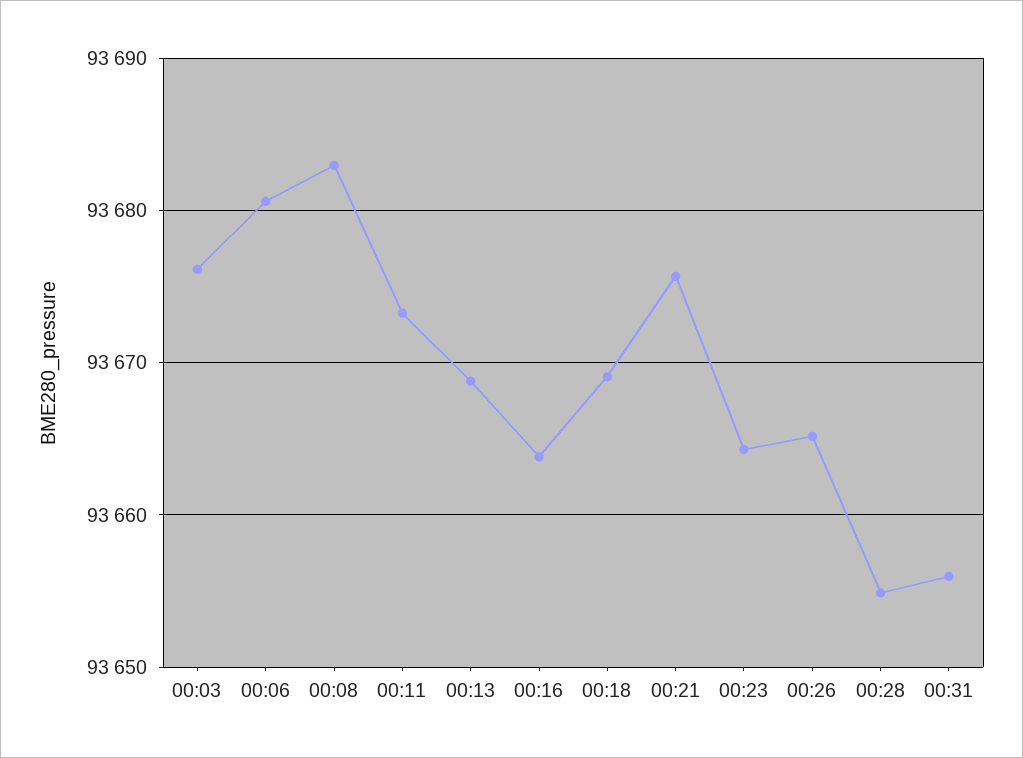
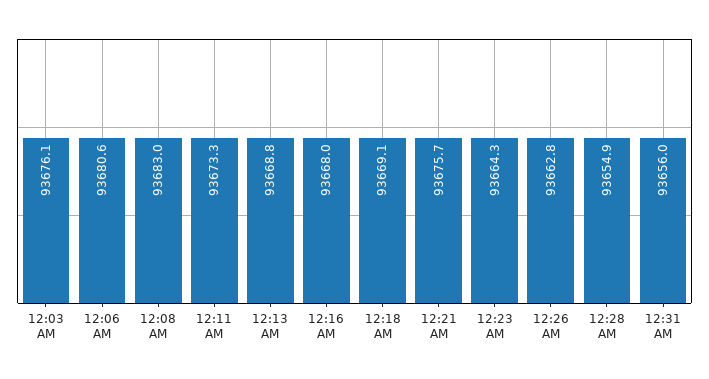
00:16: 93664 -> 93668
00:26: 93665 -> 93662.8

